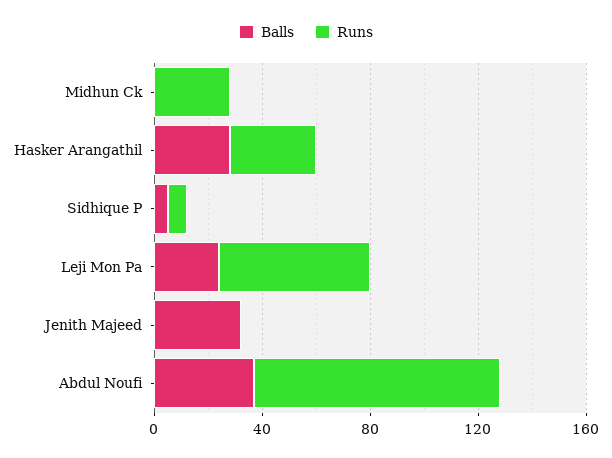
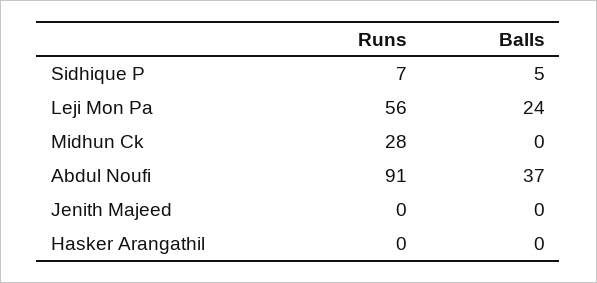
Balls, Hasker Arangathil: 30 -> 0
Runs, Hasker Arangathil: 30 -> 0
Balls, Jenith Majeed: 30 -> 0

